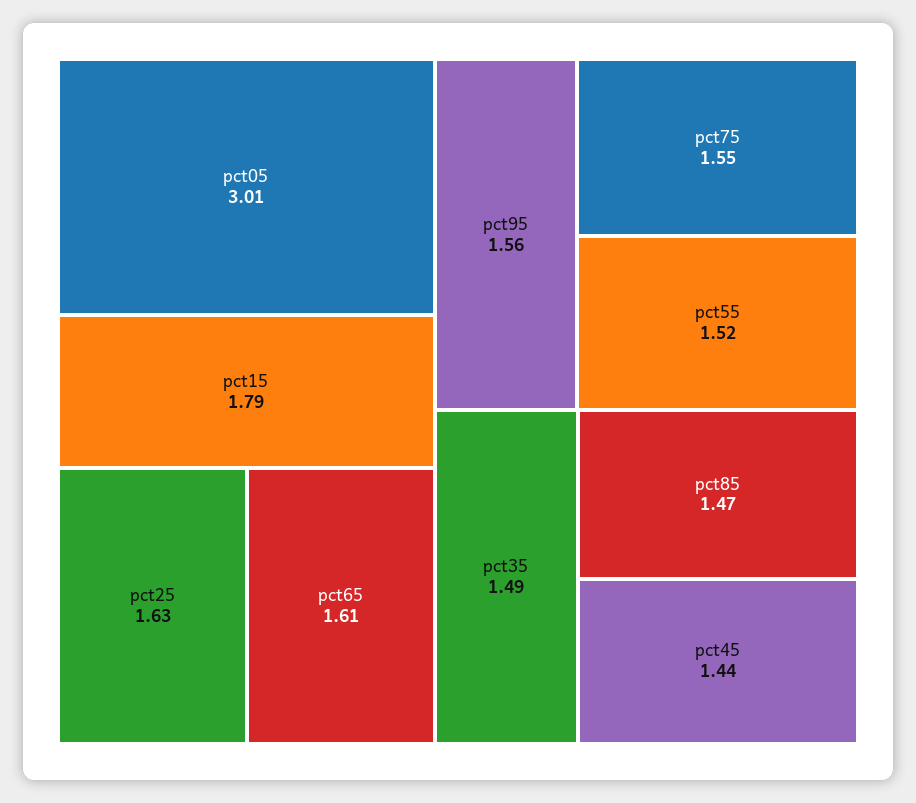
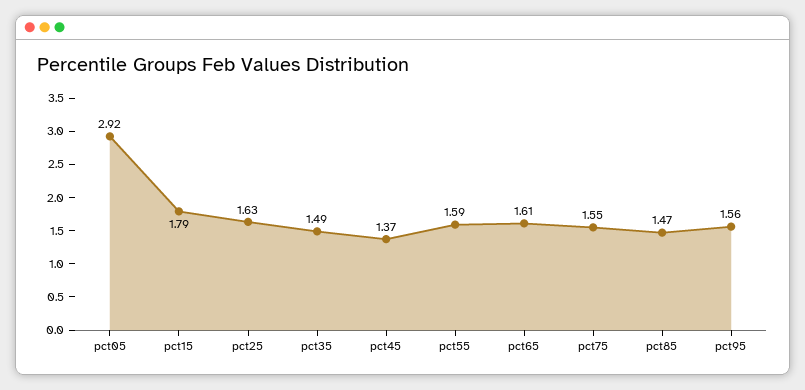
pct05: 3.01 -> 2.92
pct55: 1.52 -> 1.59
pct45: 1.44 -> 1.37

